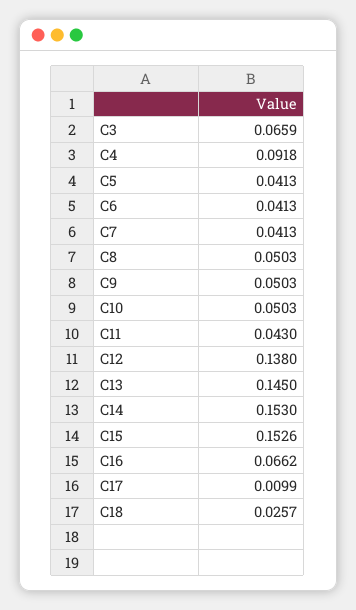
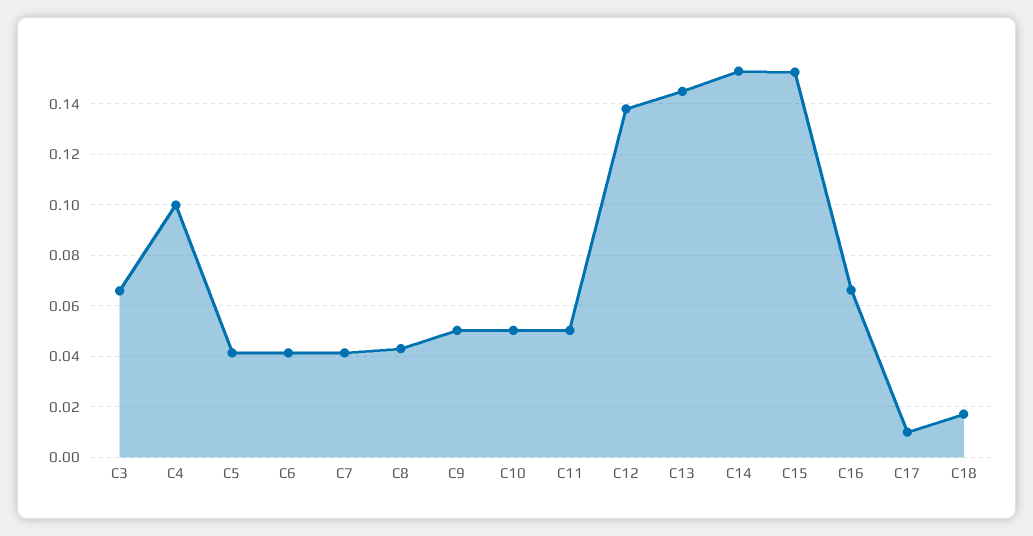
C4: 0.0918 -> 0.1
C8: 0.0503 -> 0.0425
C11: 0.043 -> 0.05
C18: 0.0257 -> 0.0175

